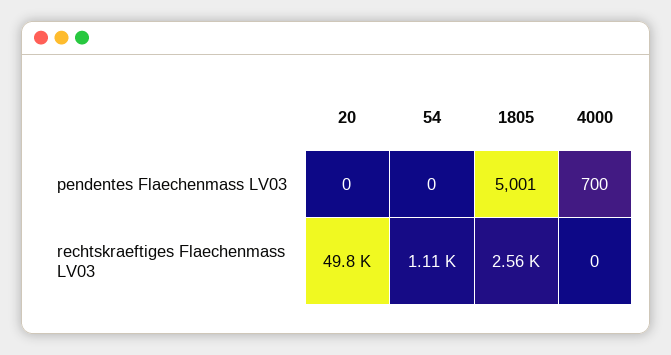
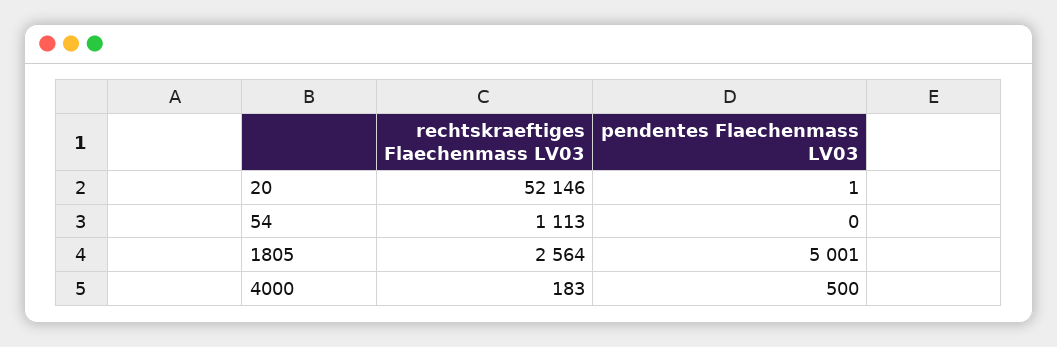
20, pendentes Flaechenmass LV03: 0 -> 1
4000, pendentes Flaechenmass LV03: 700 -> 500
20, rechtskraeftiges Flaechenmass LV03: 49800 -> 52146
4000, rechtskraeftiges Flaechenmass LV03: 0 -> 183

